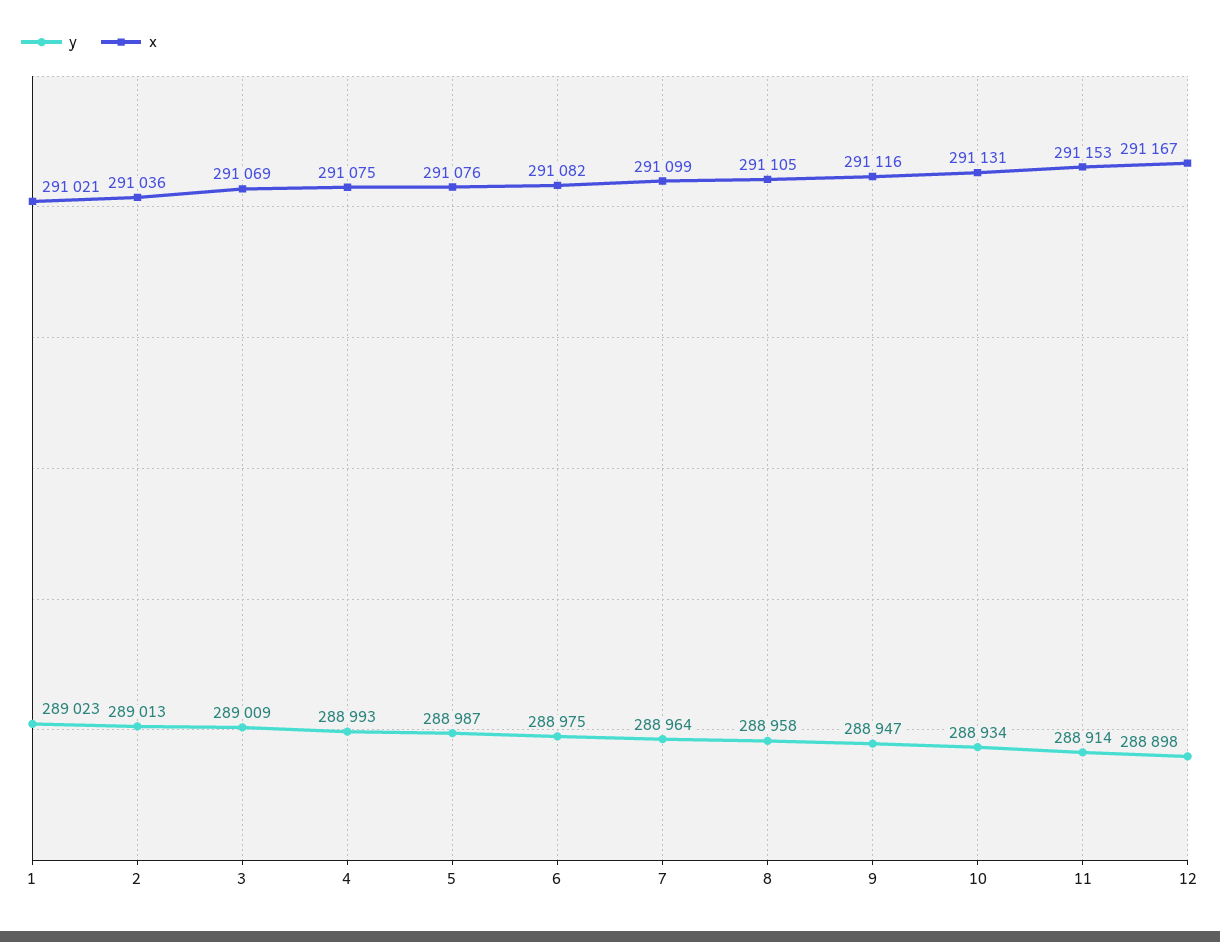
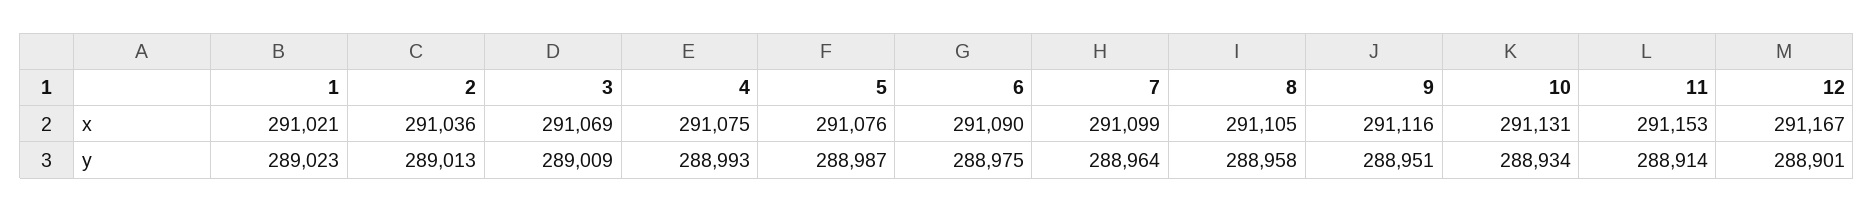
x, 6: 291082 -> 291090
y, 9: 288947 -> 288951
y, 12: 288898 -> 288901

